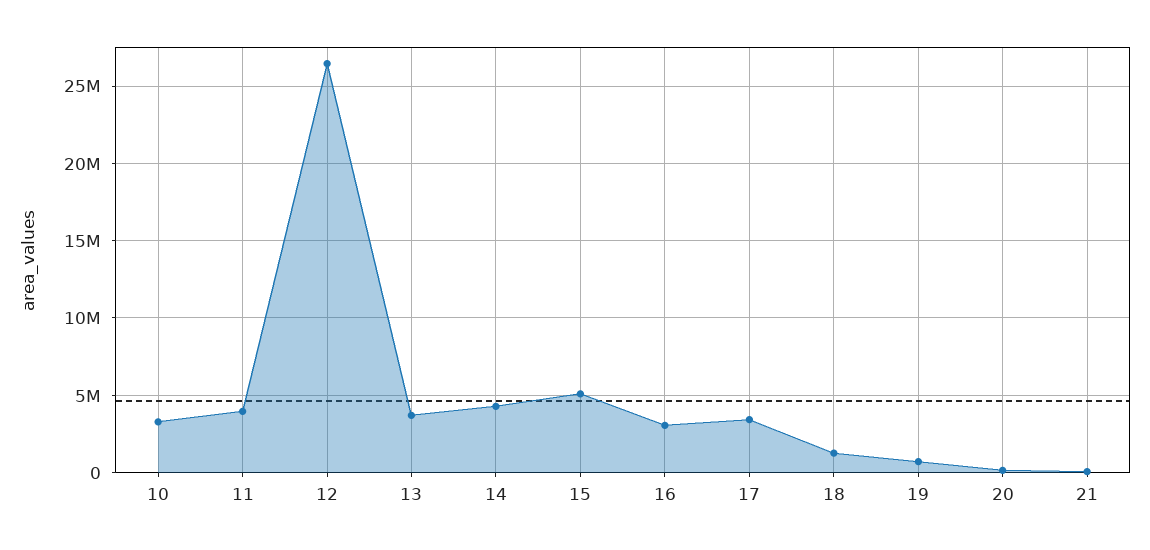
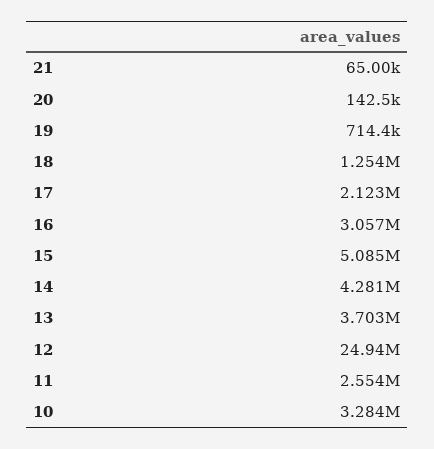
11: 4000000 -> 2554000
12: 26500000 -> 24940000
17: 3500000 -> 2123000

